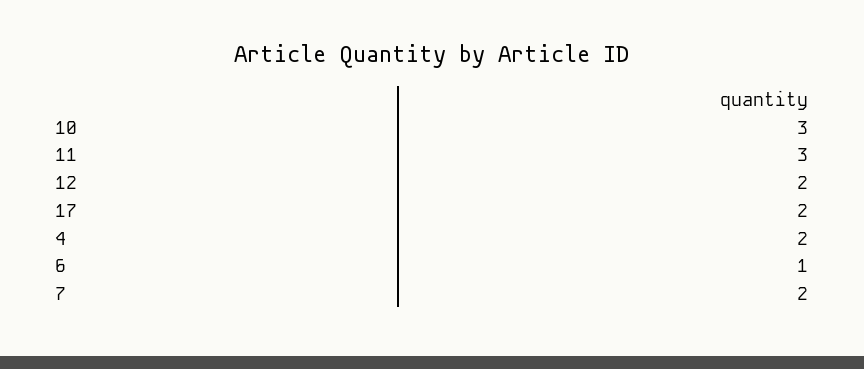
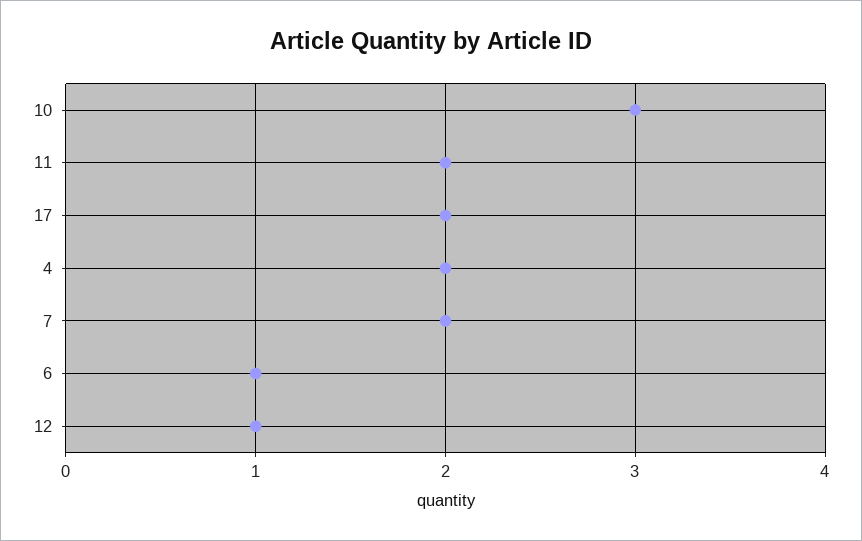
11: 3 -> 2
12: 2 -> 1

